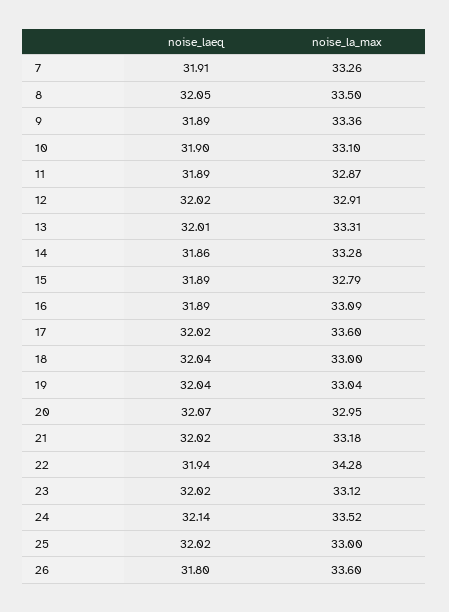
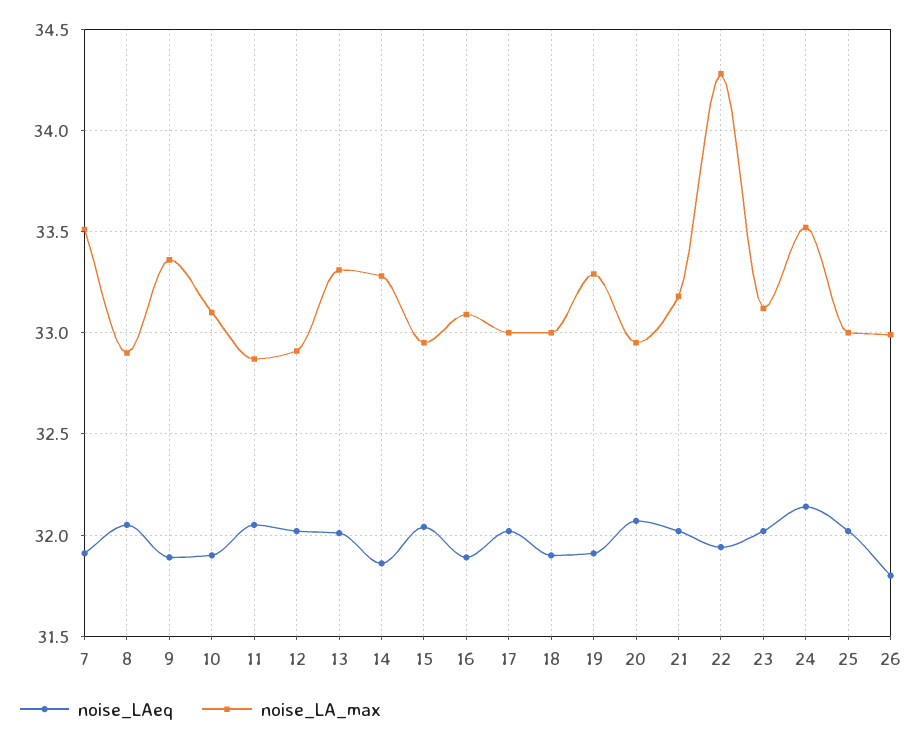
noise_la_max, 7: 33.26 -> 33.5
noise_la_max, 8: 33.5 -> 32.9
noise_laeq, 11: 31.89 -> 32.05
noise_laeq, 15: 31.89 -> 32.05
noise_la_max, 15: 32.79 -> 32.95
noise_la_max, 17: 33.6 -> 33
noise_laeq, 18: 32.04 -> 31.9
noise_laeq, 19: 32.04 -> 31.9
noise_la_max, 19: 33.04 -> 33.3
noise_la_max, 26: 33.6 -> 33

